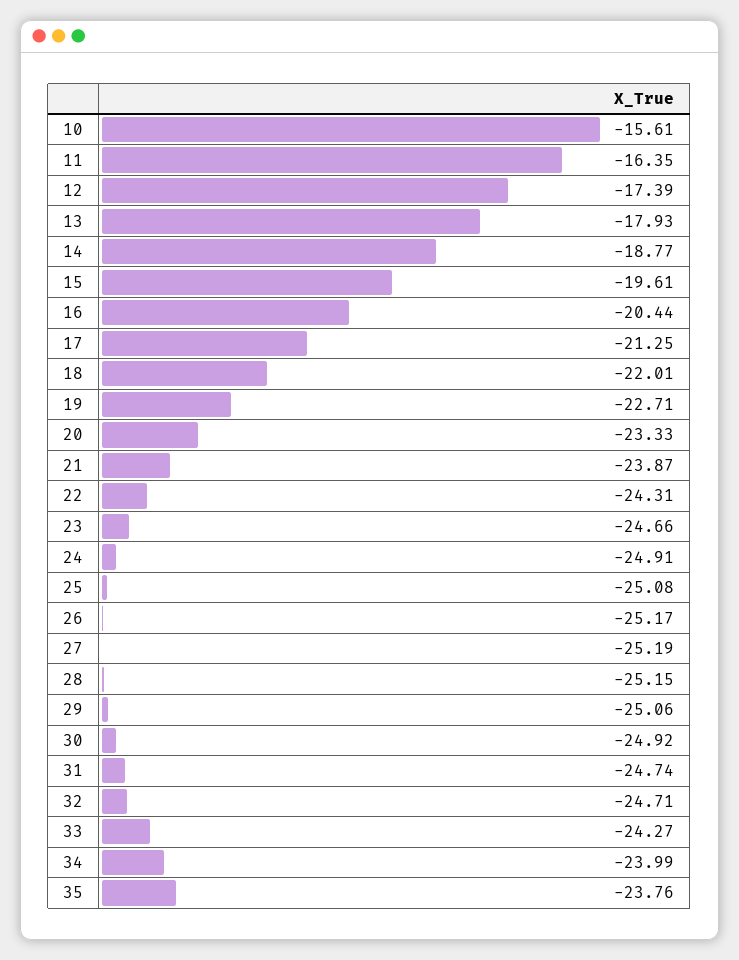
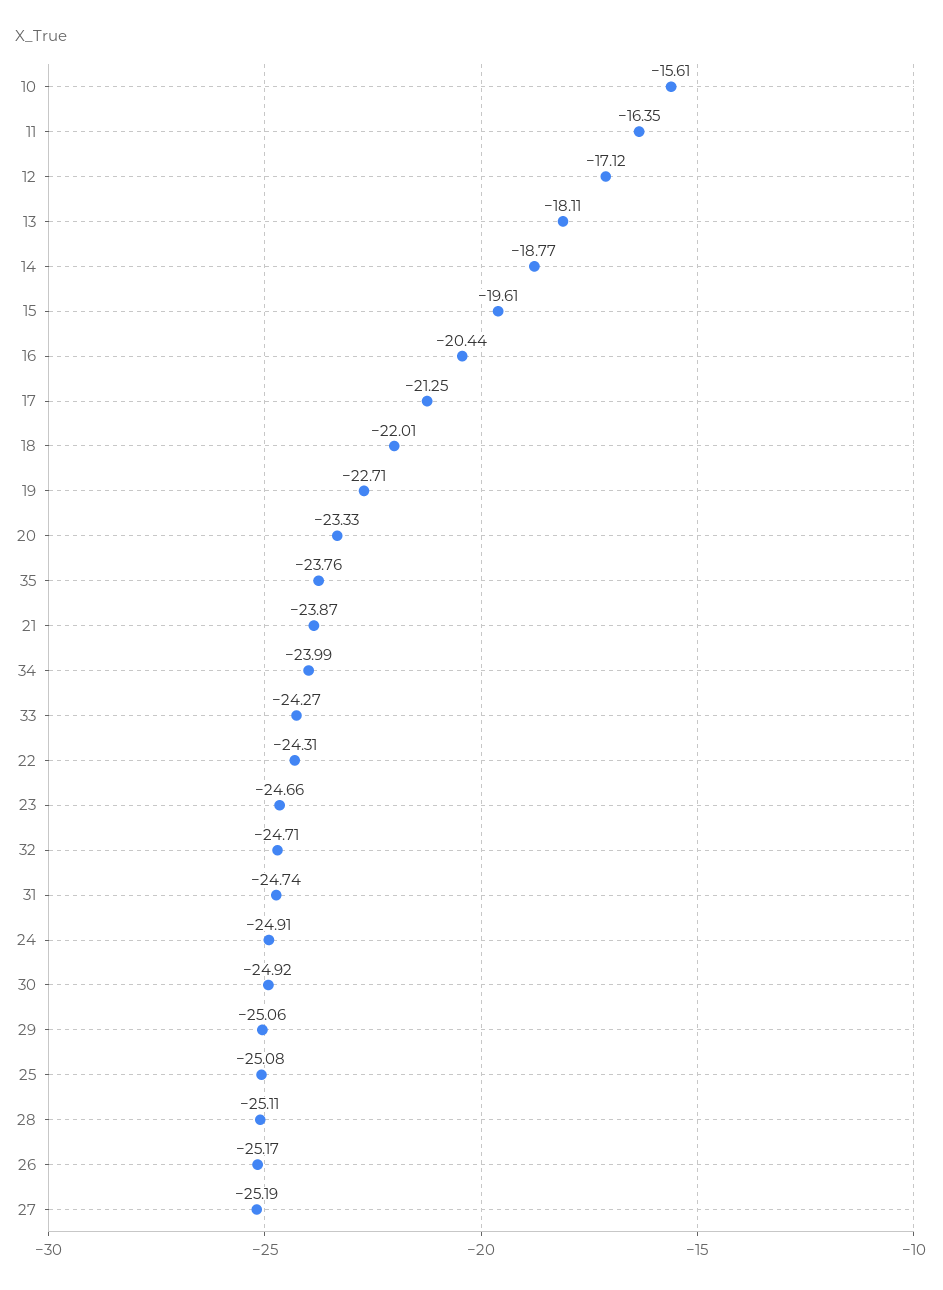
12: -17.39 -> -17.12
13: -17.93 -> -18.11
28: -25.15 -> -25.11

